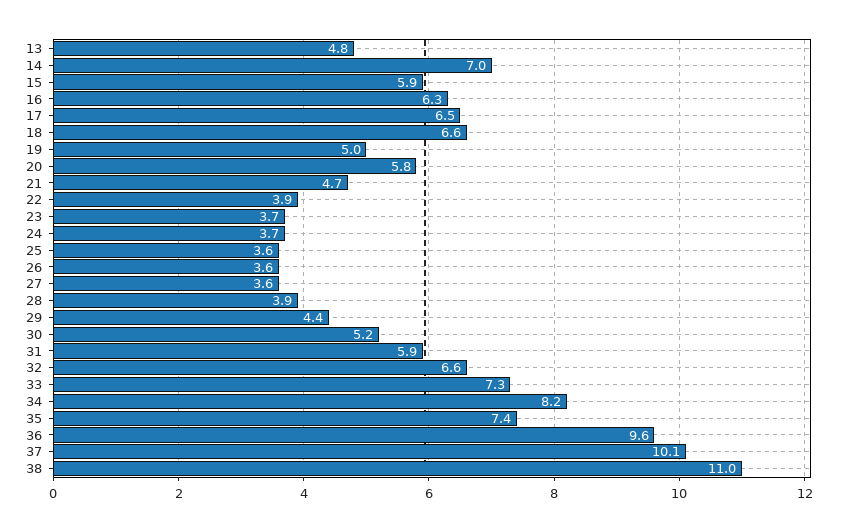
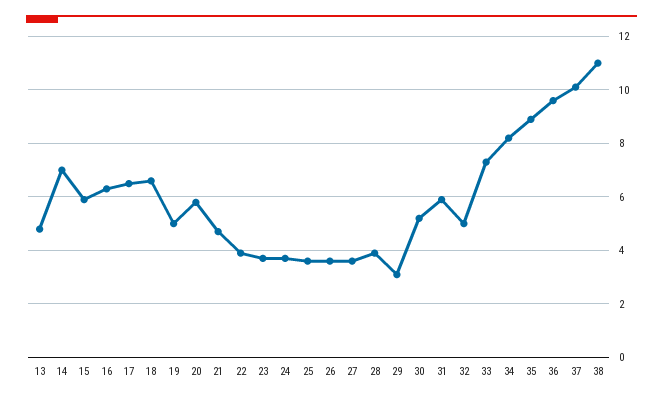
29: 4.4 -> 3
32: 6.6 -> 5
35: 7.4 -> 9

